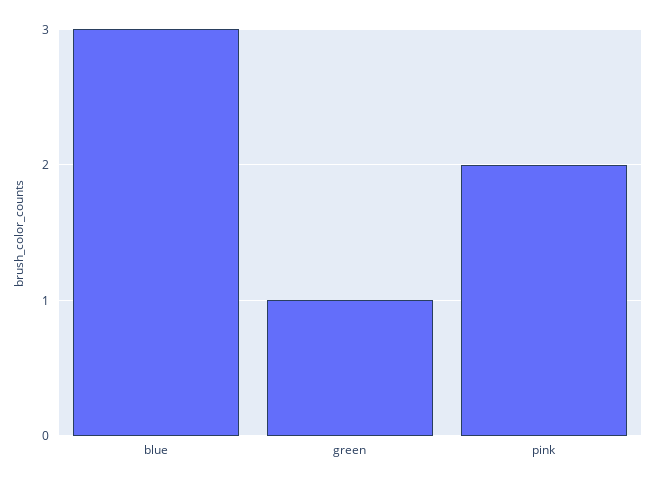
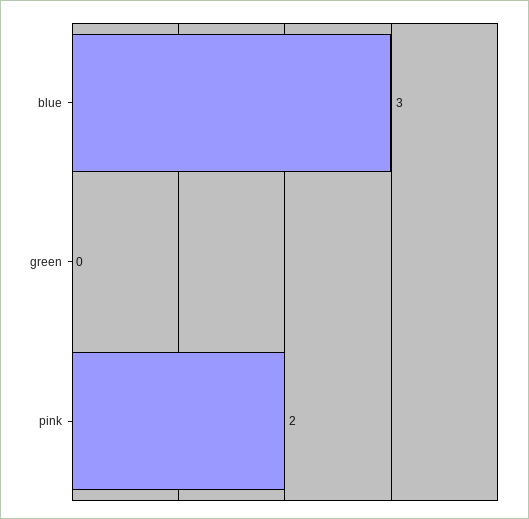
green: 1 -> 0

